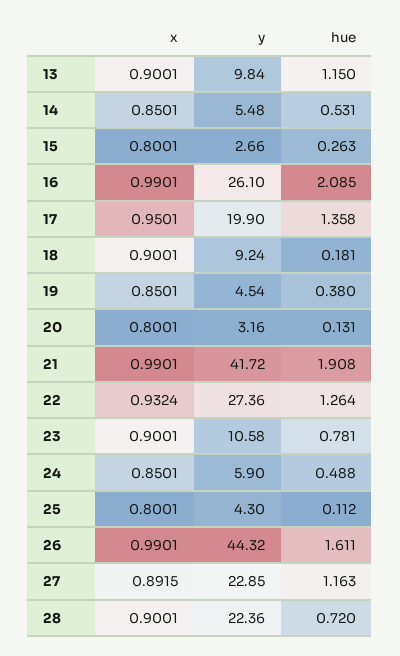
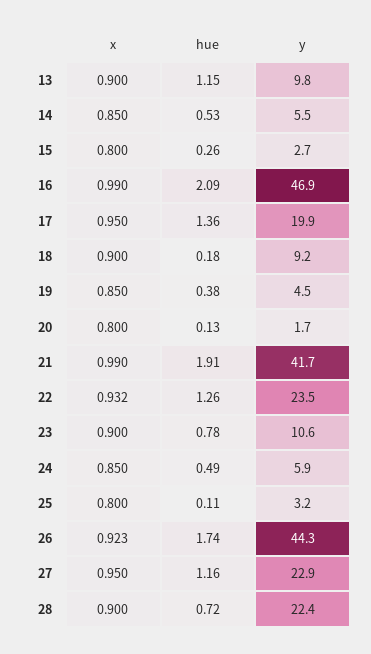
y, 16: 26.1 -> 46.9
y, 20: 3.16 -> 1.7
y, 22: 27.36 -> 23.5
y, 25: 4.3 -> 3.2
x, 26: 0.9901 -> 0.923
hue, 26: 1.611 -> 1.74
x, 27: 0.8915 -> 0.95

